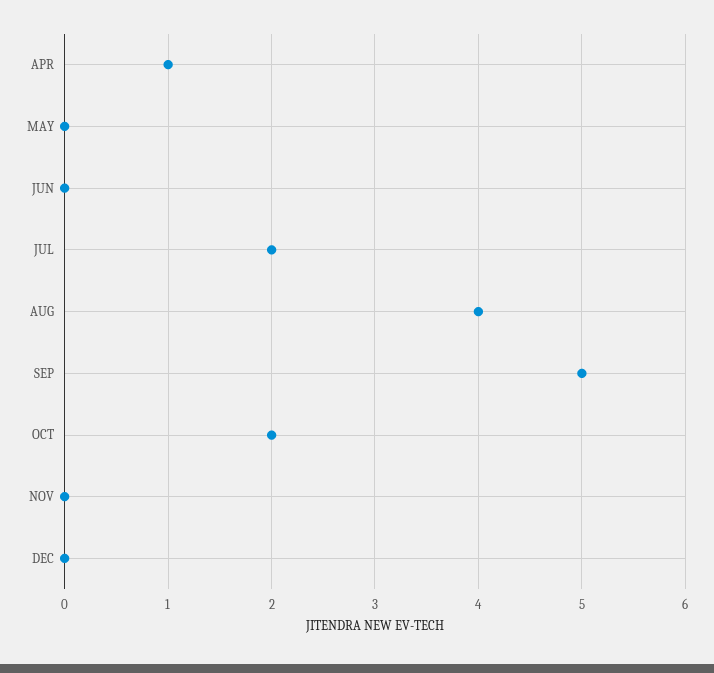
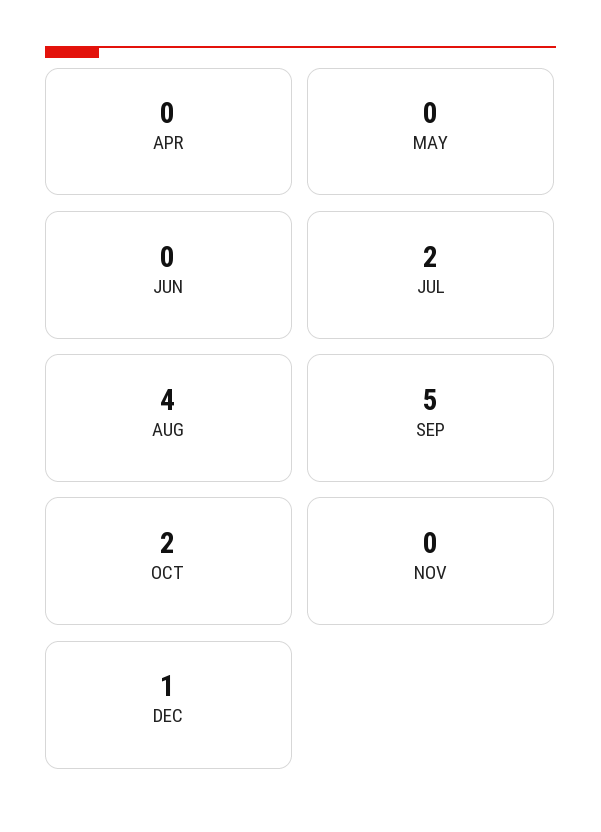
APR: 1 -> 0
DEC: 0 -> 1

